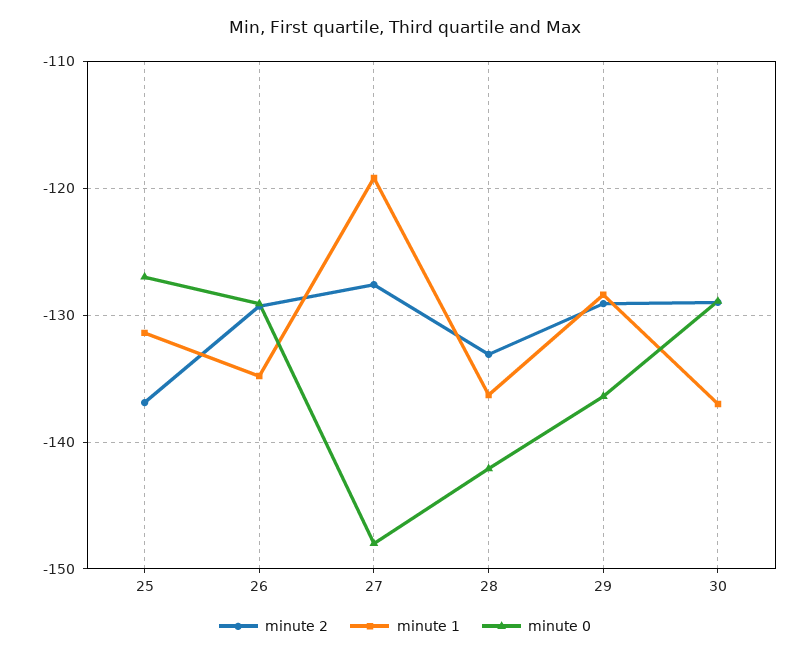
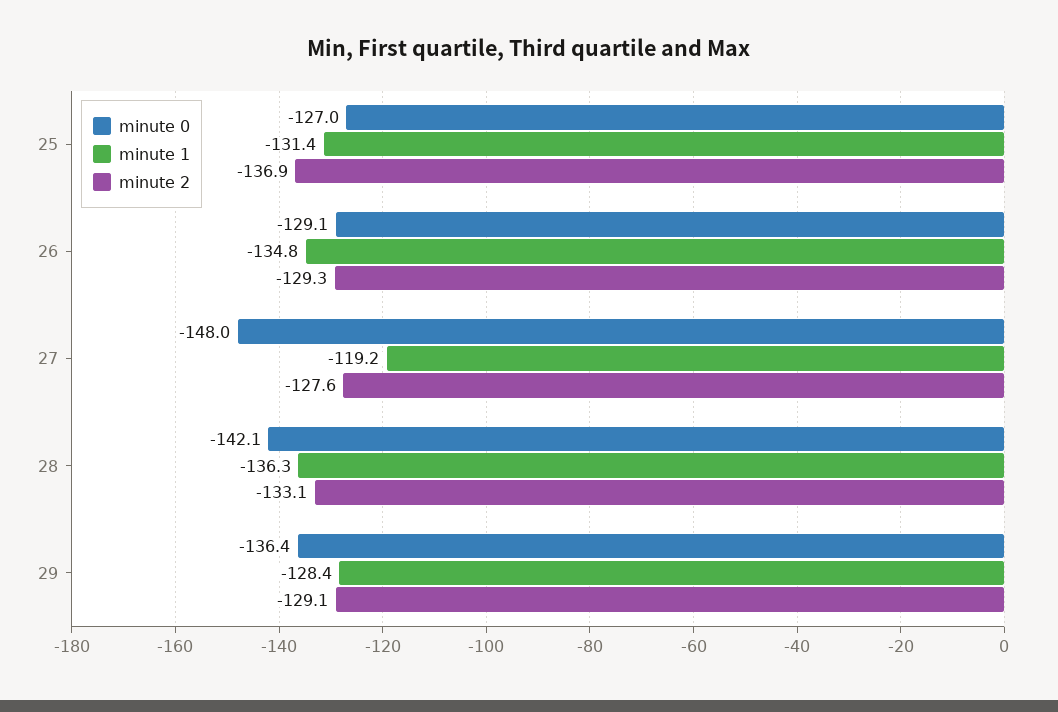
minute 2, 30: -129 -> none
minute 1, 30: -137 -> none
minute 0, 30: -129 -> none

